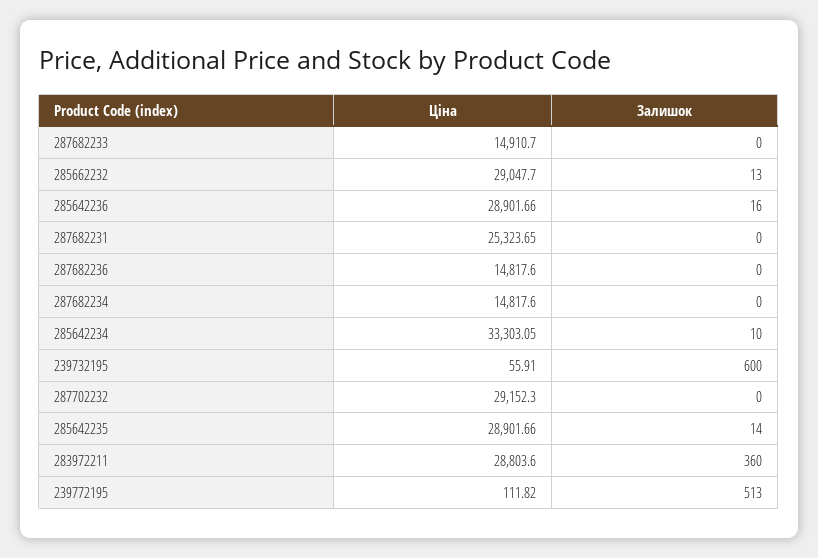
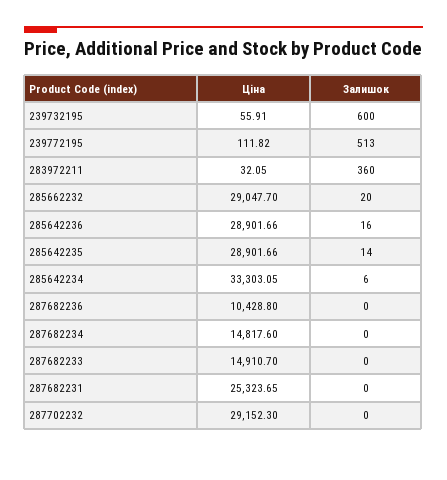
Залишок, 285662232: 13 -> 20
Ціна, 287682236: 14817.6 -> 10428.8
Залишок, 285642234: 10 -> 6
Ціна, 283972211: 28803.6 -> 32.05

